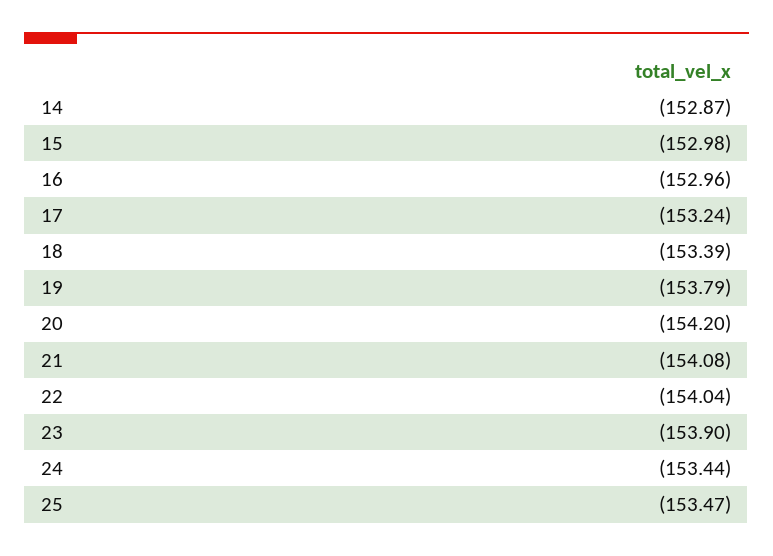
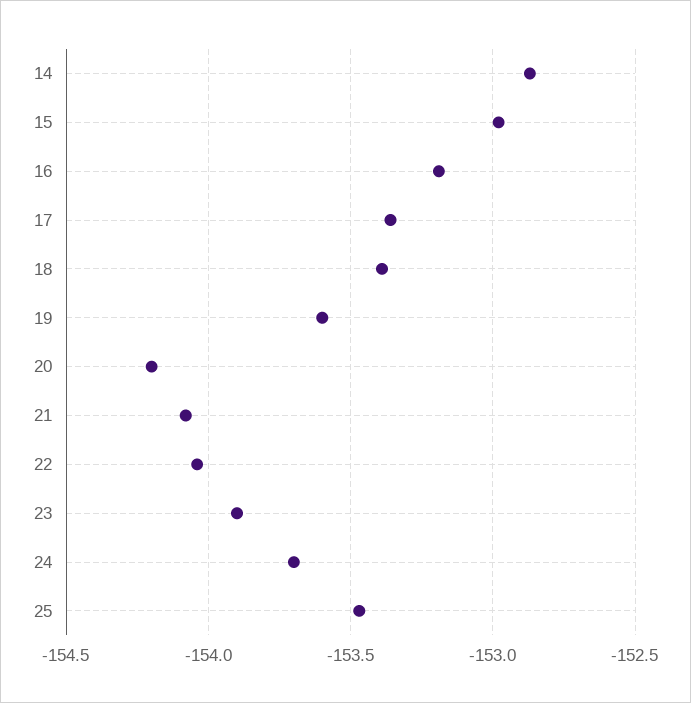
16: -152.96 -> -153.2
17: -153.24 -> -153.35
19: -153.79 -> -153.6
24: -153.44 -> -153.7

